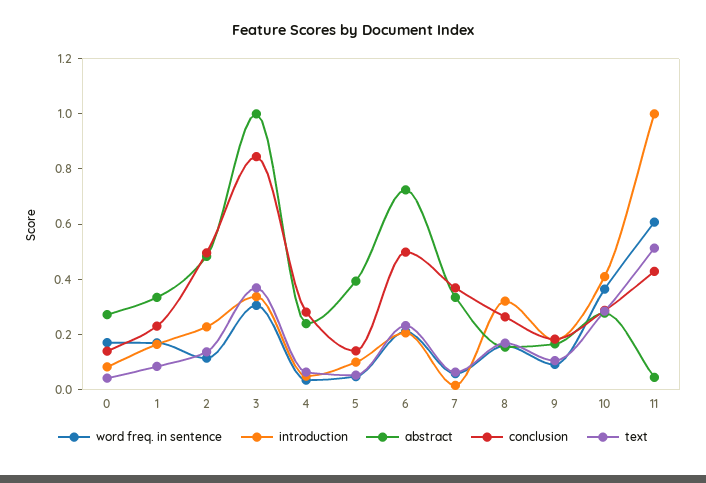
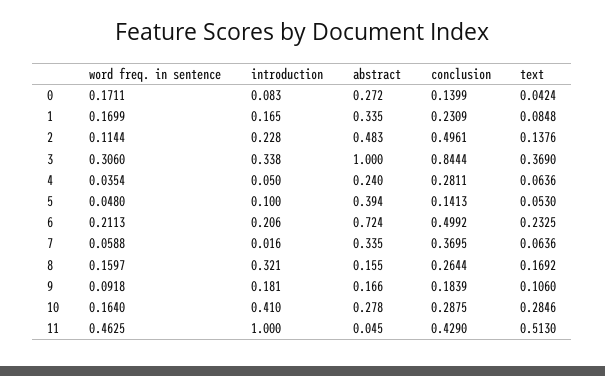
word freq. in sentence, 10: 0.35 -> 0.164
word freq. in sentence, 11: 0.6 -> 0.4625

